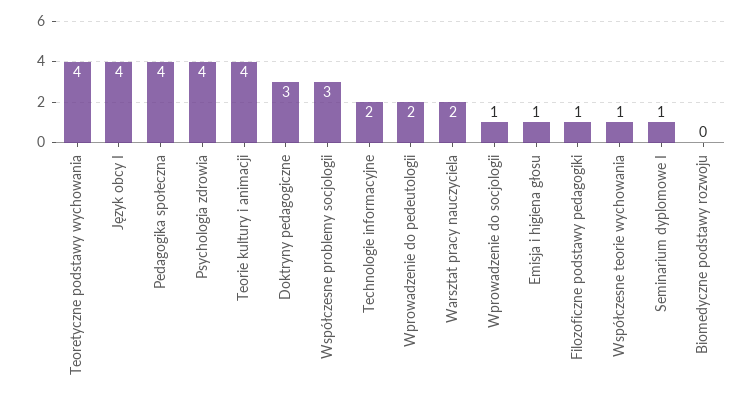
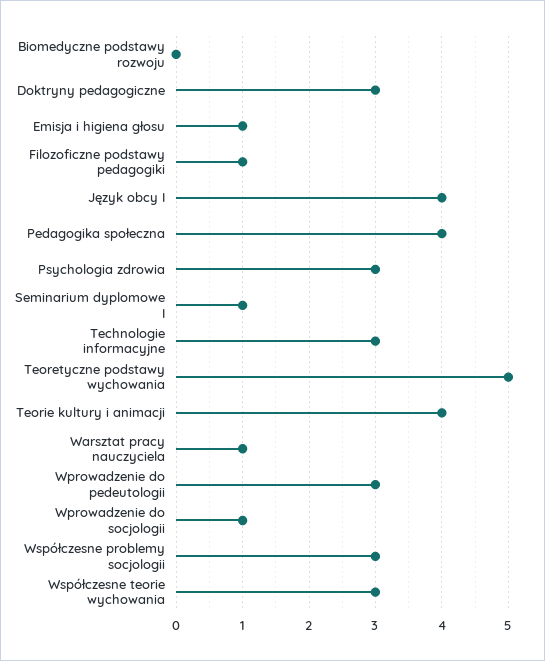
Teoretyczne podstawy wychowania: 4 -> 5
Psychologia zdrowia: 4 -> 3
Technologie informacyjne: 2 -> 3
Wprowadzenie do pedeutologii: 2 -> 3
Warsztat pracy nauczyciela: 2 -> 1
Współczesne teorie wychowania: 1 -> 3

